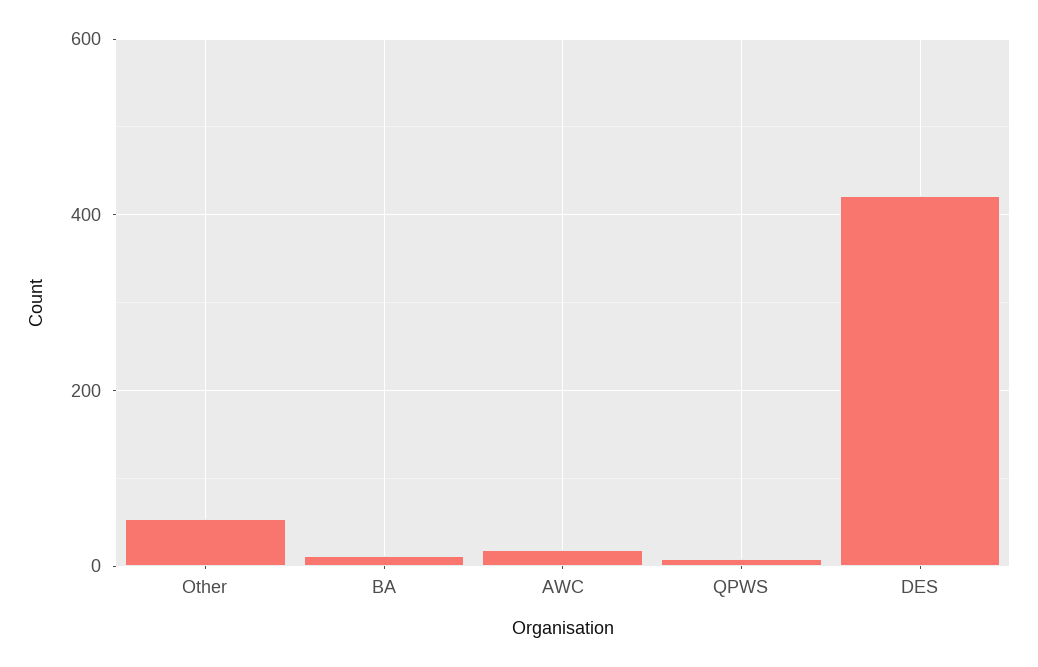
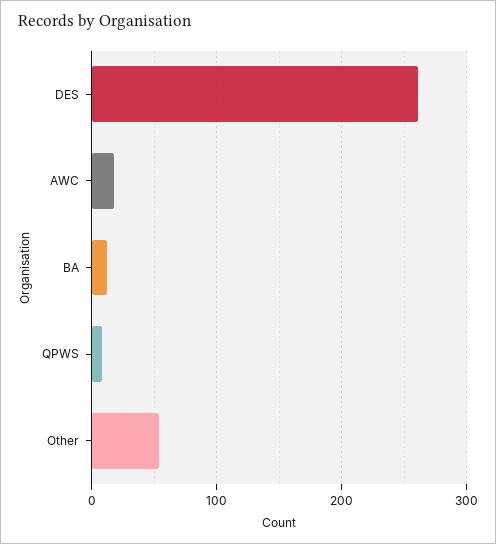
DES: 420 -> 260

